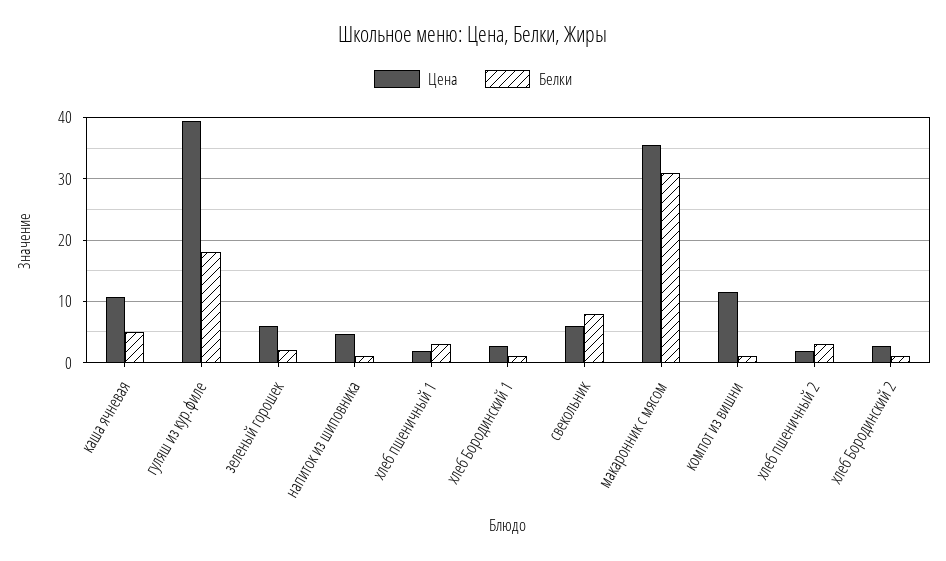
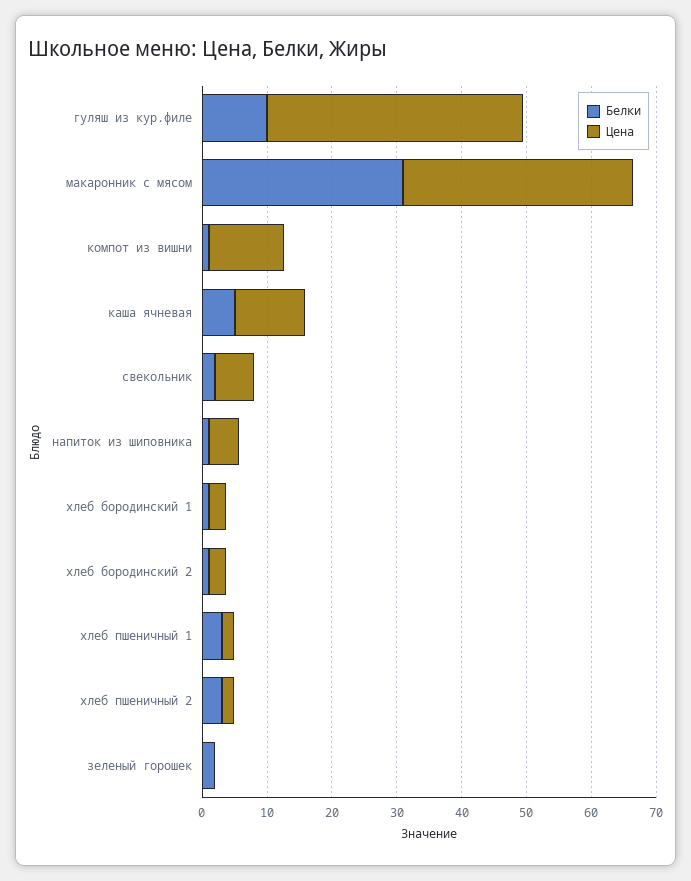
Белки, гуляш из кур.филе: 18 -> 10
Цена, зеленый горошек: 6 -> 0
Белки, свекольник: 8 -> 2

